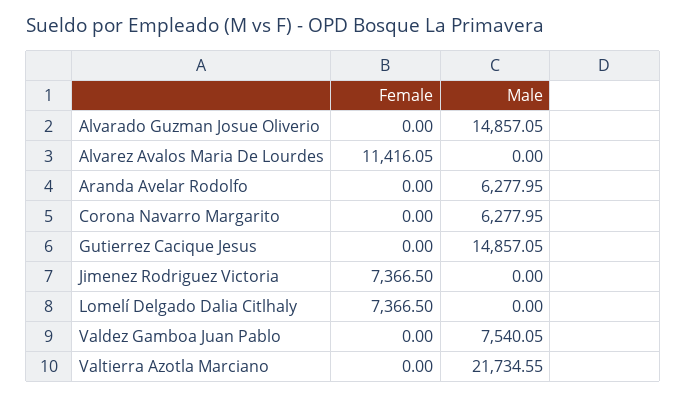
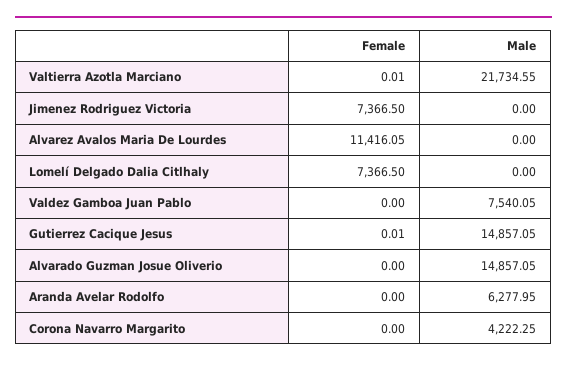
Male, Corona Navarro Margarito: 6277.95 -> 4222.25
Female, Gutierrez Cacique Jesus: 0 -> 0.01
Female, Valtierra Azotla Marciano: 0 -> 0.01

